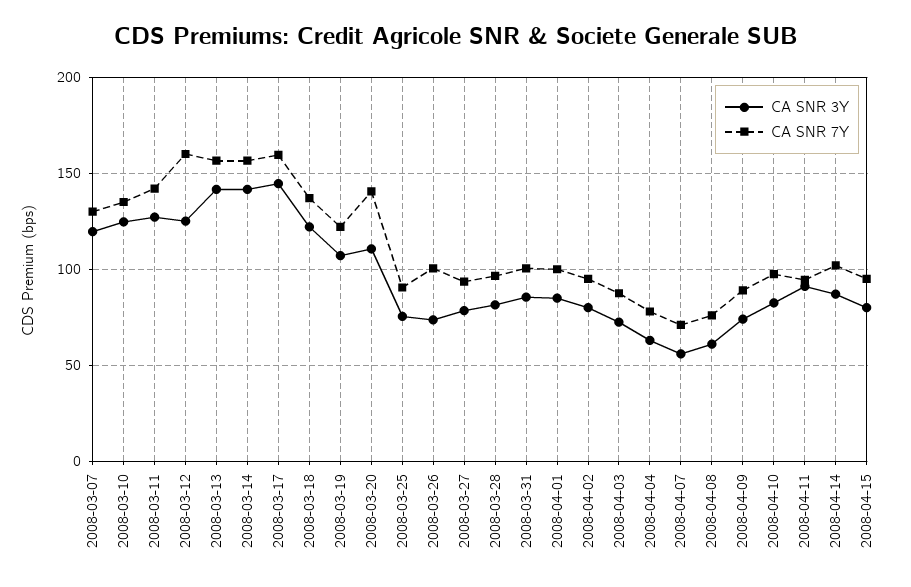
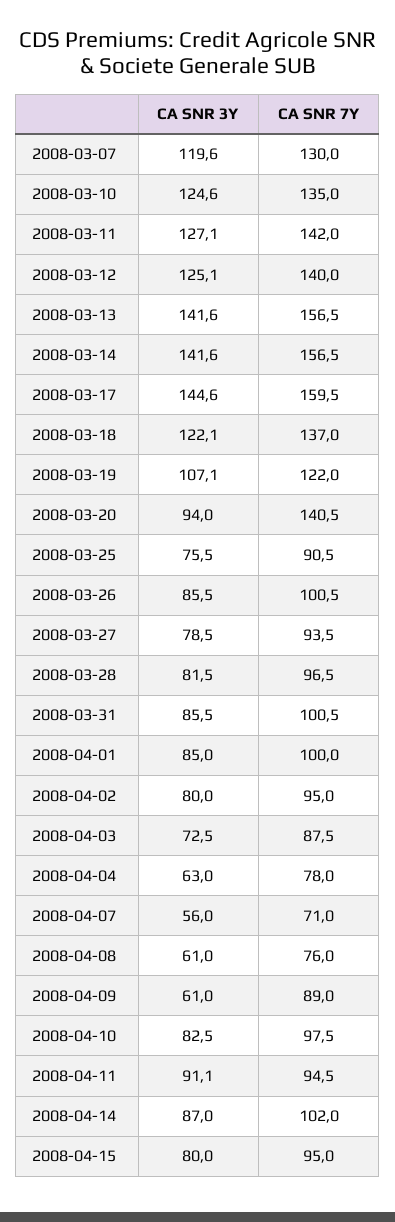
CA SNR 7Y, 2008-03-12: 160 -> 140
CA SNR 3Y, 2008-03-20: 110 -> 94
CA SNR 3Y, 2008-03-26: 75 -> 85.5
CA SNR 3Y, 2008-04-09: 75 -> 61

